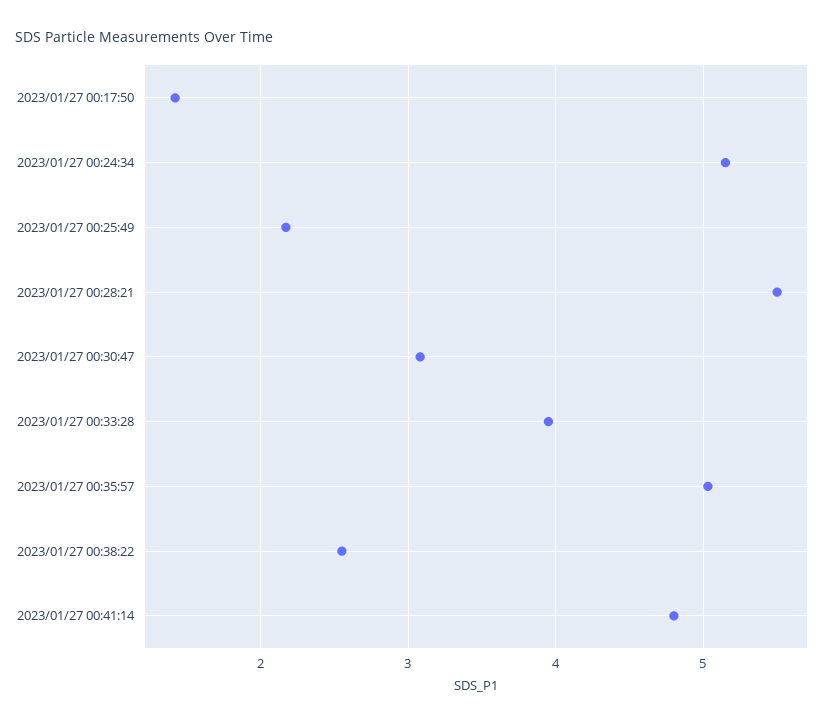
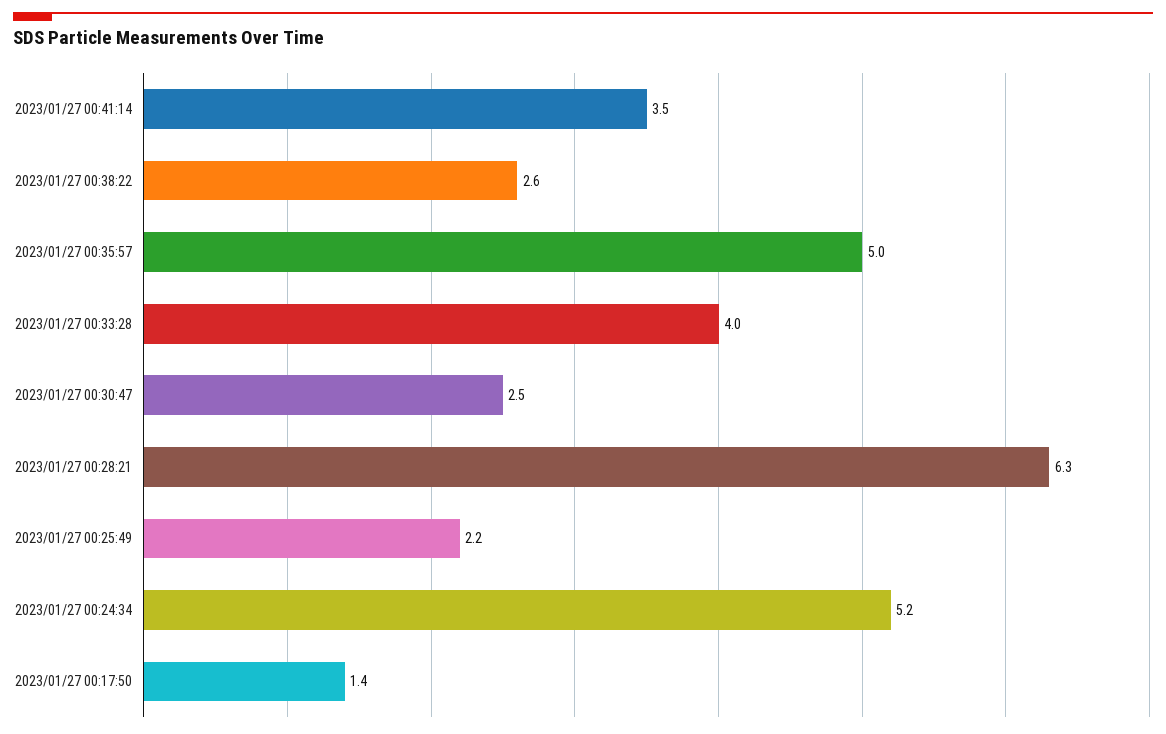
2023/01/27 00:28:21: 5.5 -> 6.3
2023/01/27 00:30:47: 3.1 -> 2.5
2023/01/27 00:41:14: 4.8 -> 3.5

